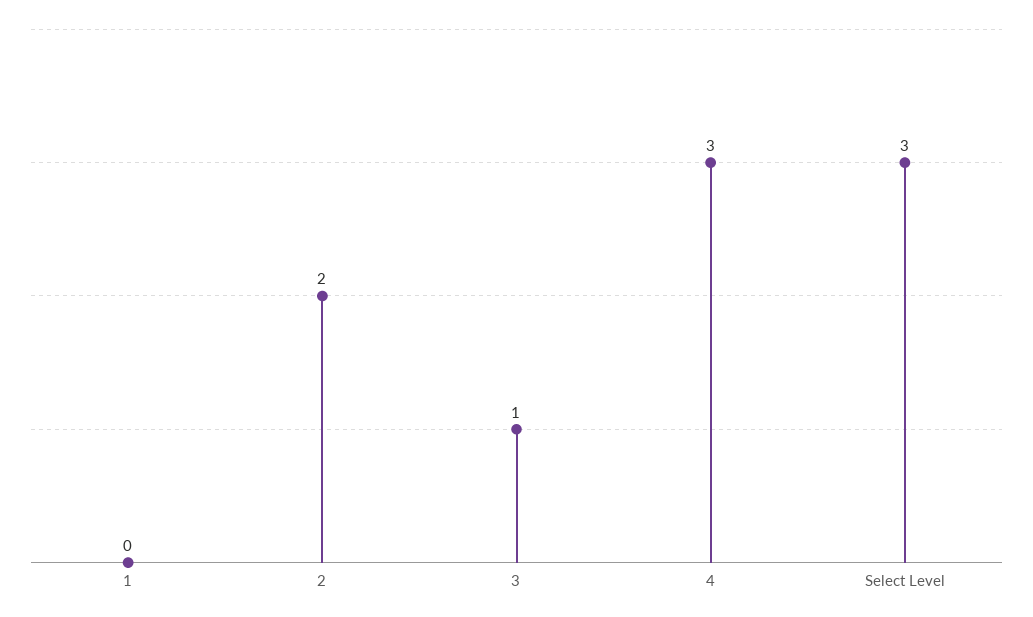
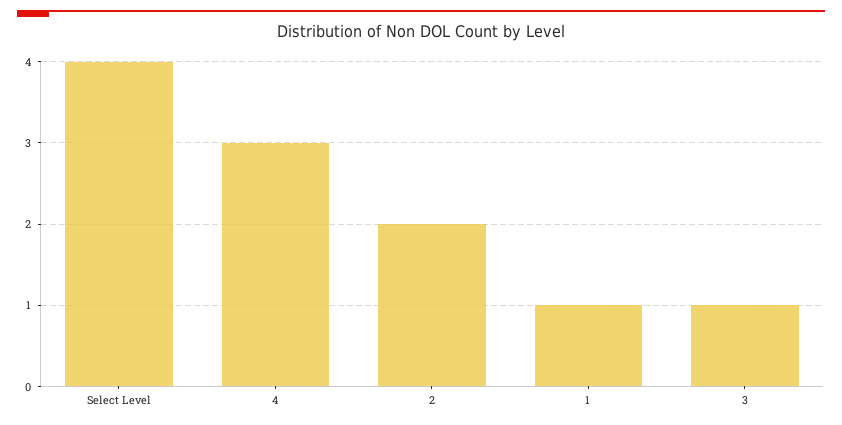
1: 0 -> 1
Select Level: 3 -> 4

